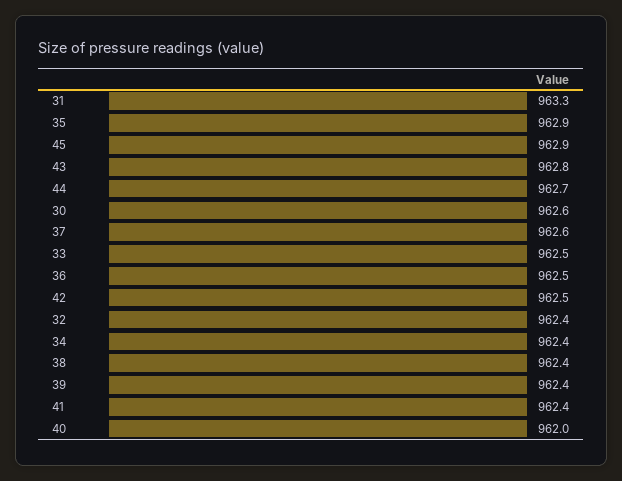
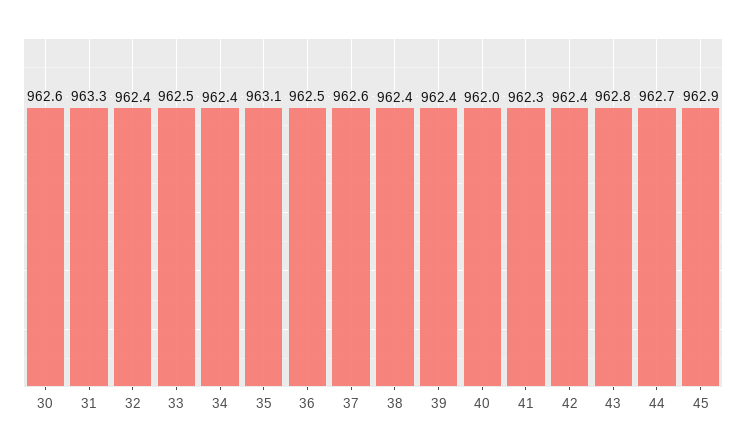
35: 962.9 -> 963.1
42: 962.5 -> 962.4
41: 962.4 -> 962.3

